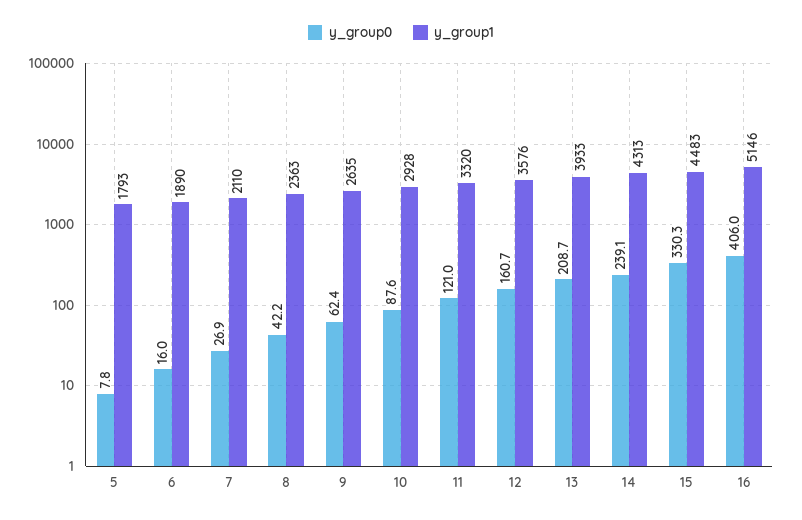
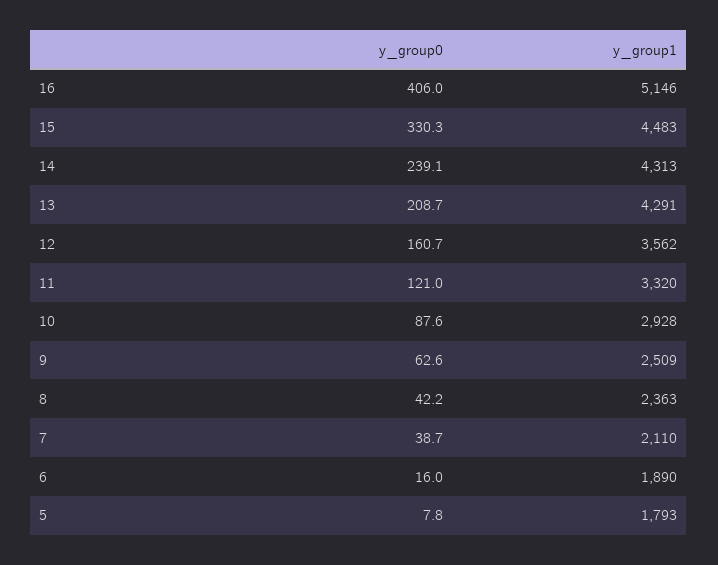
y_group0, 7: 26.9 -> 38.7
y_group0, 9: 62.4 -> 62.6
y_group1, 9: 2635 -> 2509
y_group1, 12: 3576 -> 3562
y_group1, 13: 3933 -> 4291

